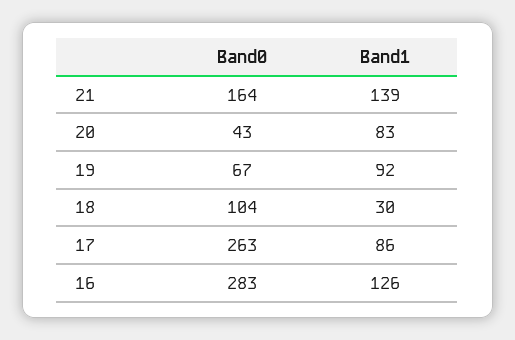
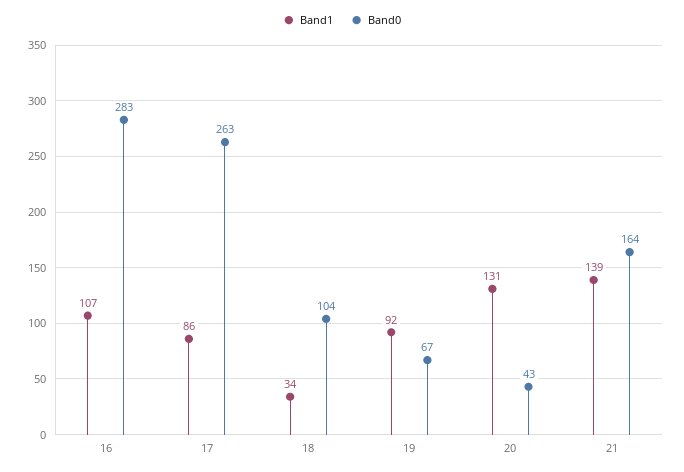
Band1, 20: 83 -> 131
Band1, 18: 30 -> 34
Band1, 16: 126 -> 107

